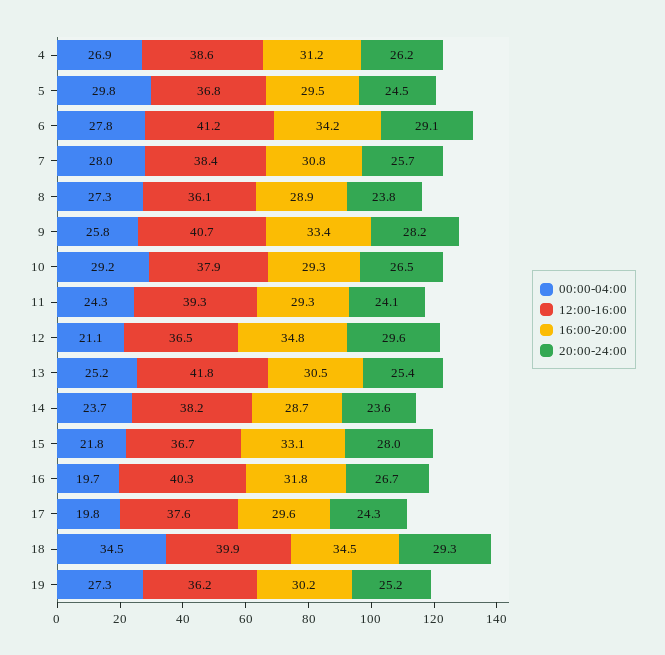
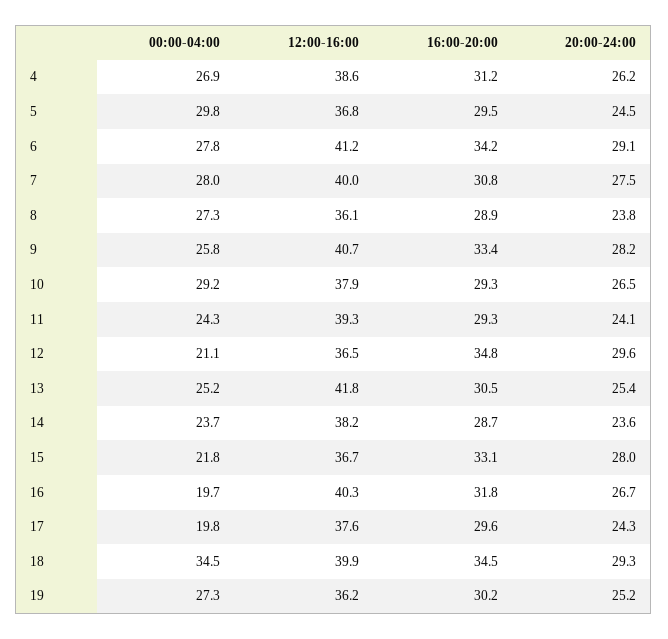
12:00-16:00, 7: 38.4 -> 40
20:00-24:00, 7: 25.7 -> 27.5

